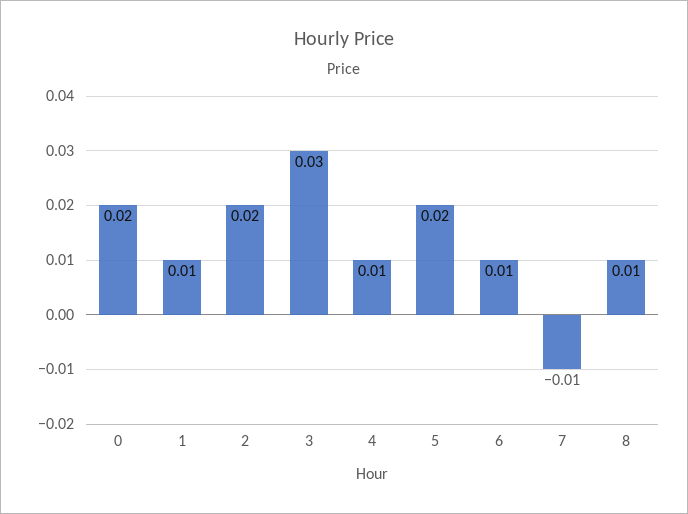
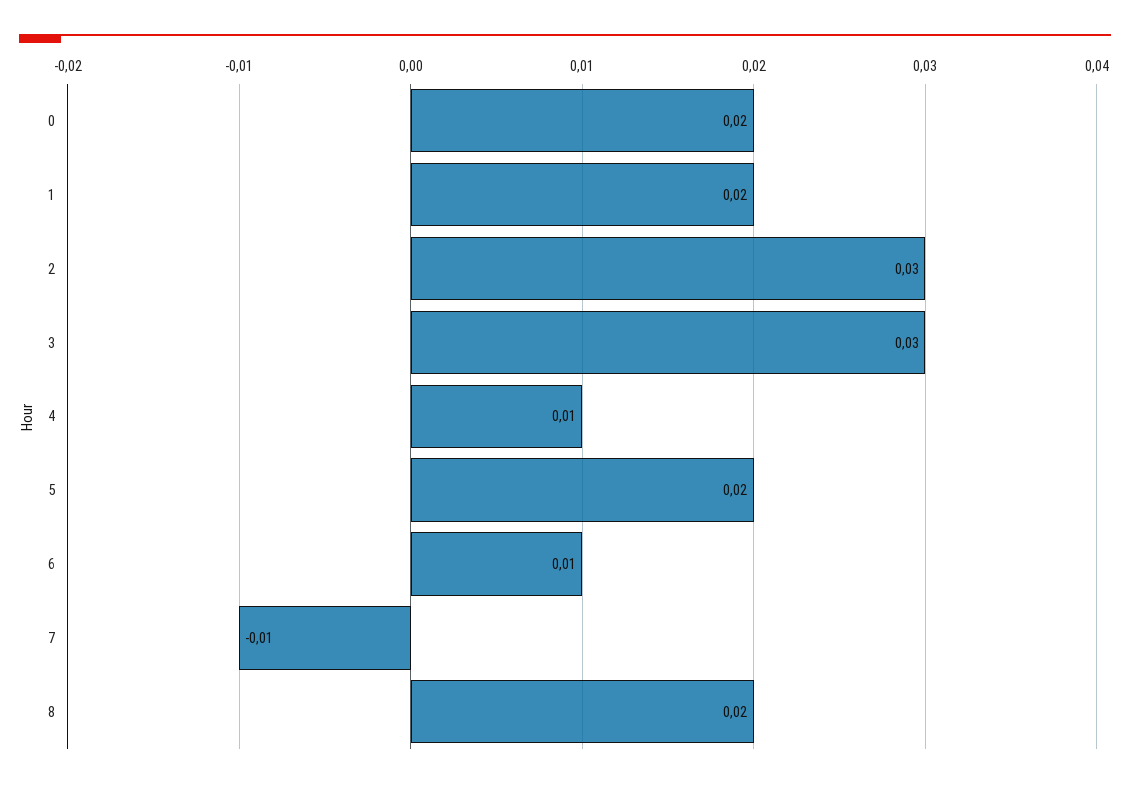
1: 0.01 -> 0.02
2: 0.02 -> 0.03
8: 0.01 -> 0.02

